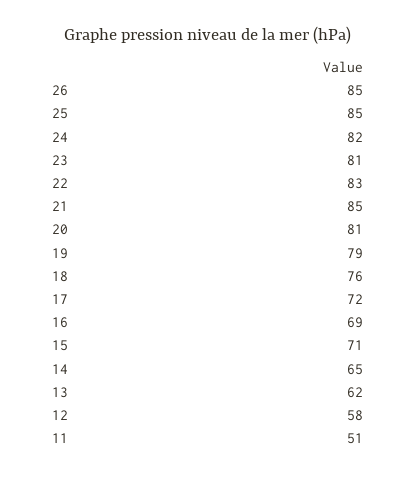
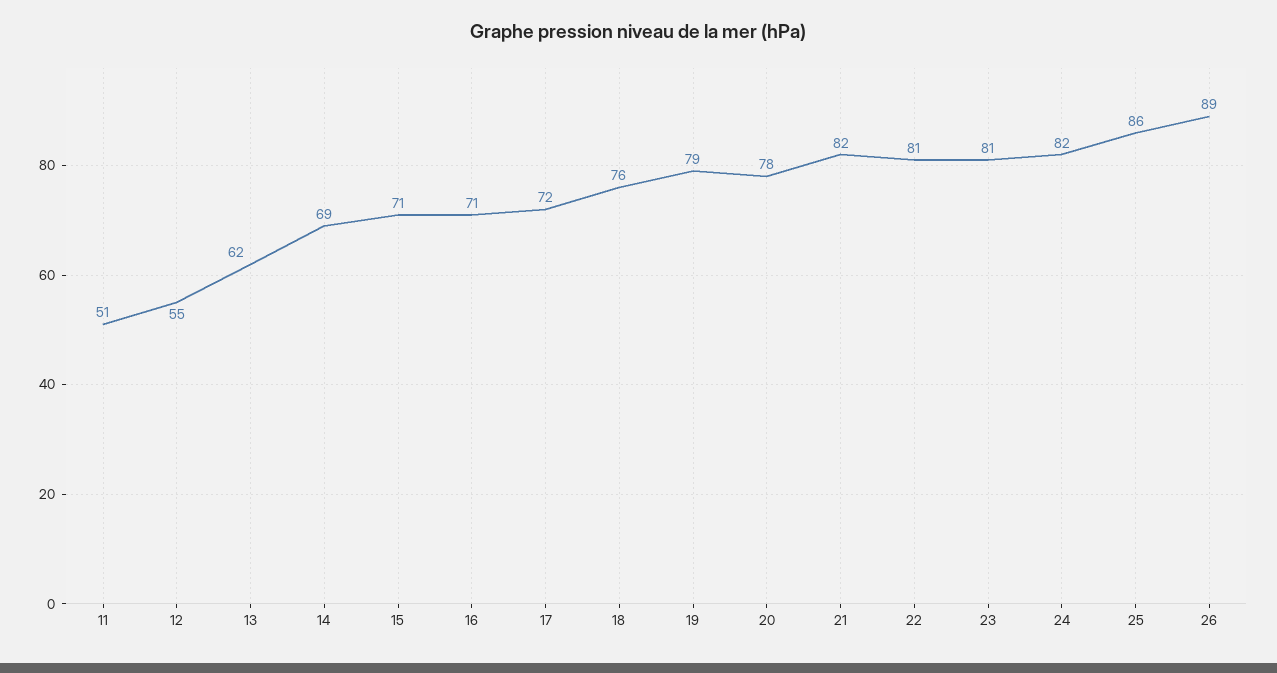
26: 85 -> 89
25: 85 -> 86
22: 83 -> 81
21: 85 -> 82
20: 81 -> 78
16: 69 -> 71
14: 65 -> 69
12: 58 -> 55

